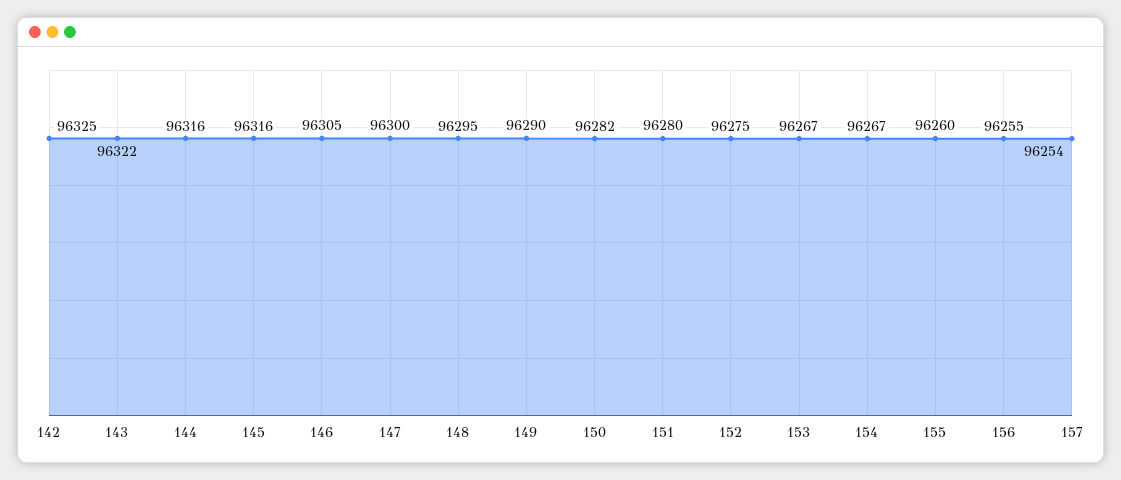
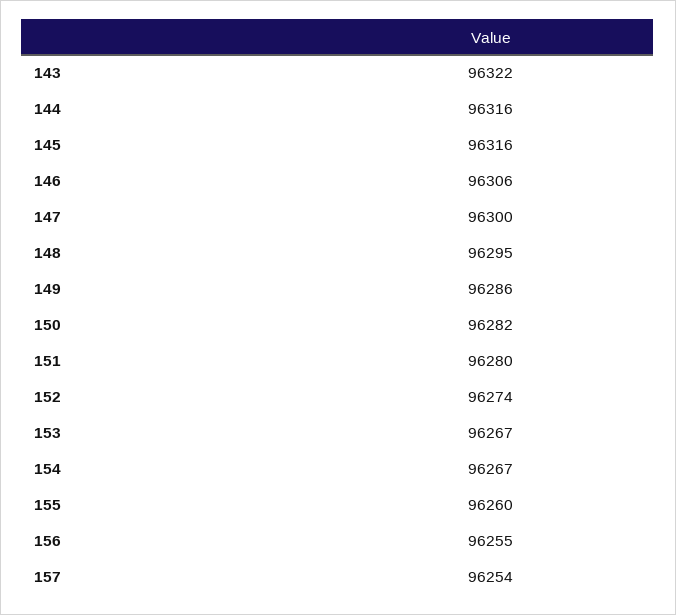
142: 96325 -> none
146: 96305 -> 96306
149: 96290 -> 96286
152: 96275 -> 96274

